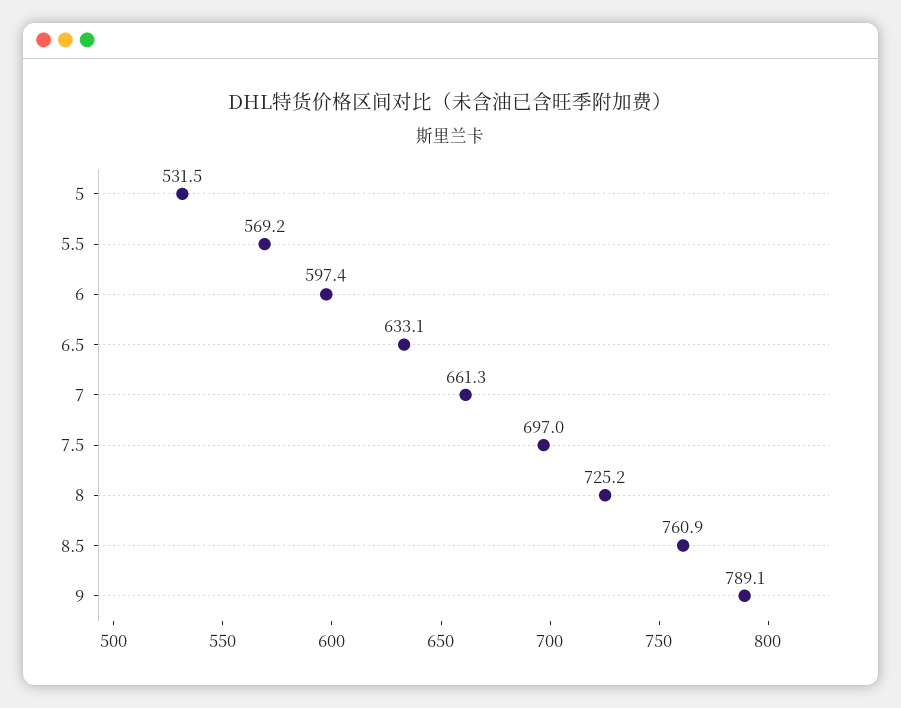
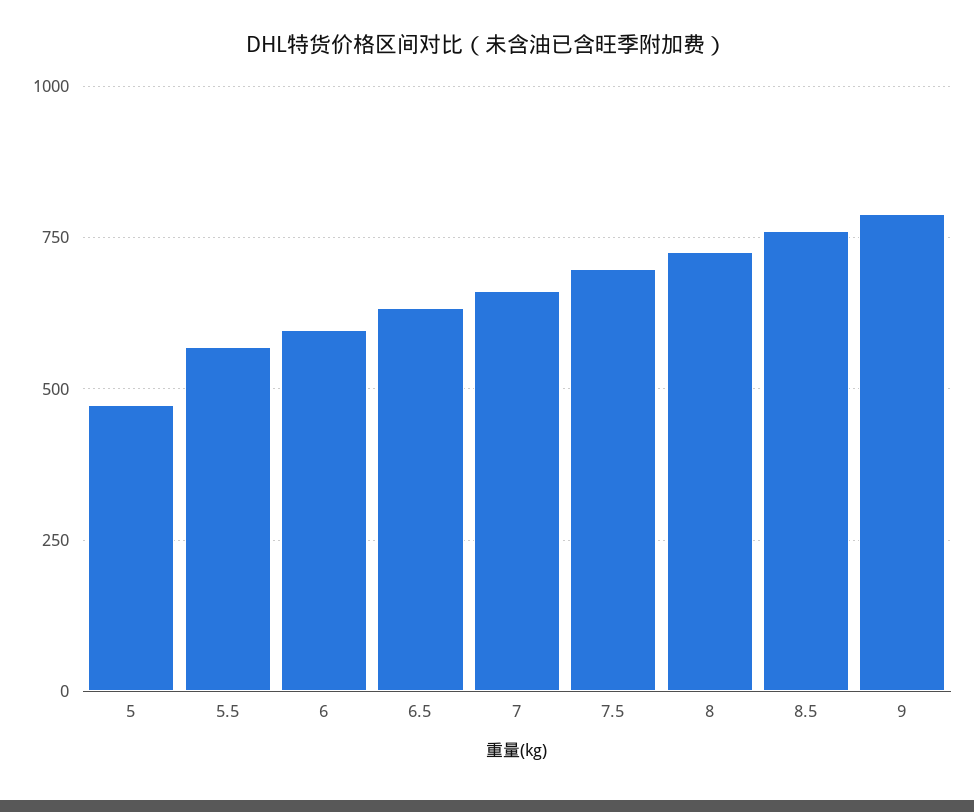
5: 531.5 -> 475

